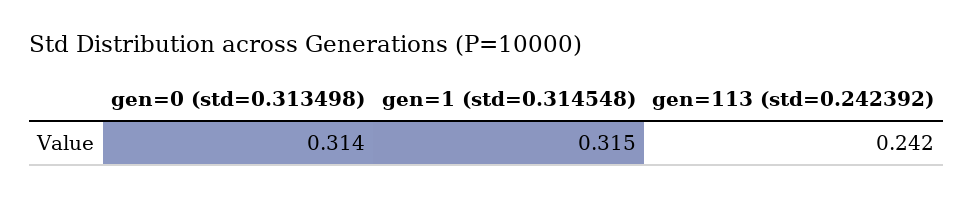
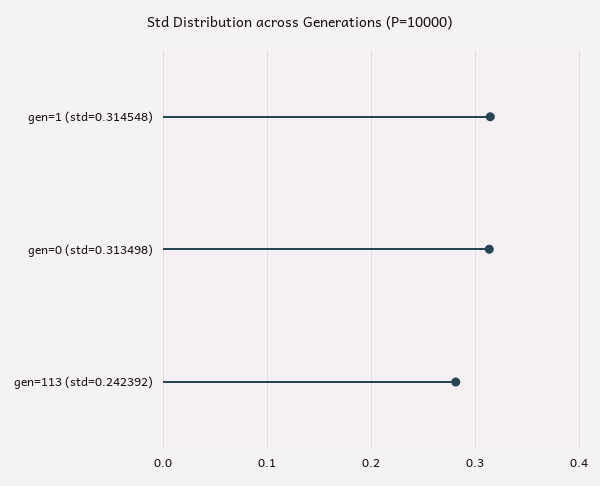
gen=113 (std=0.242392): 0.242 -> 0.28

